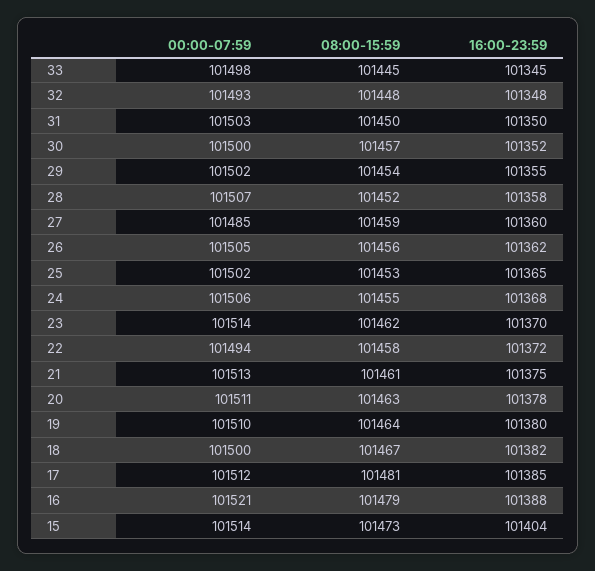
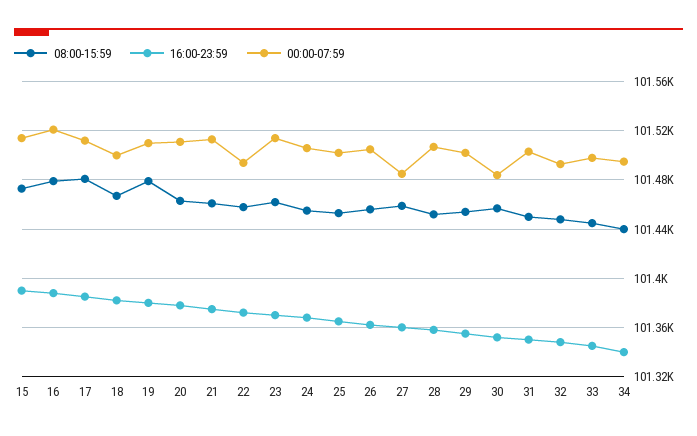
00:00-07:59, 30: 101500 -> 101485
08:00-15:59, 19: 101464 -> 101480
16:00-23:59, 15: 101404 -> 101390
08:00-15:59, 34: none -> 101440
16:00-23:59, 34: none -> 101340
00:00-07:59, 34: none -> 101495

